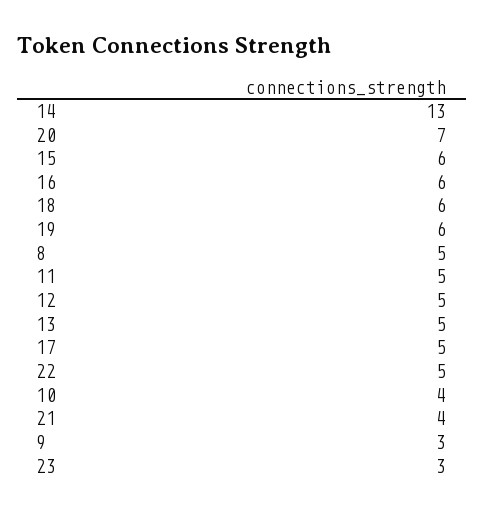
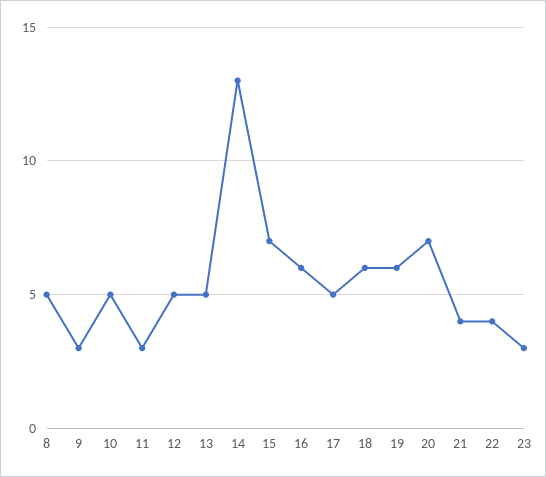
15: 6 -> 7
11: 5 -> 3
22: 5 -> 4
10: 4 -> 5

